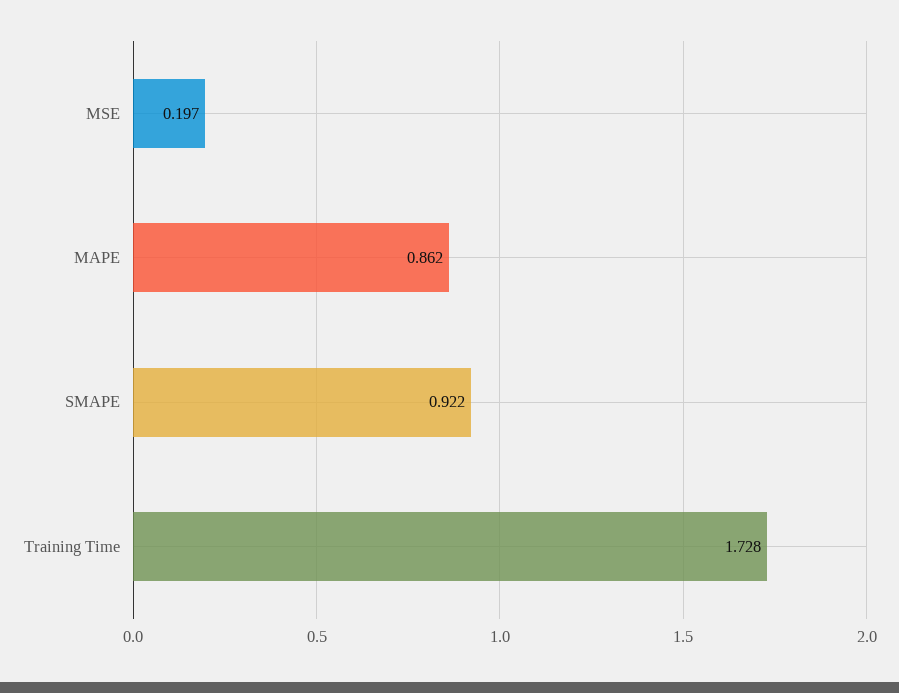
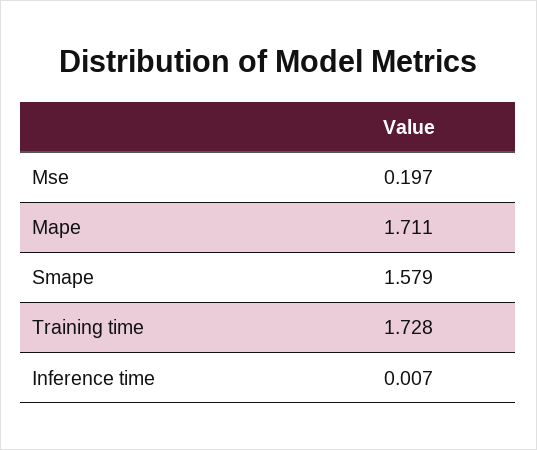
MAPE: 0.862 -> 1.711
SMAPE: 0.922 -> 1.579
Inference time: none -> 0.007

